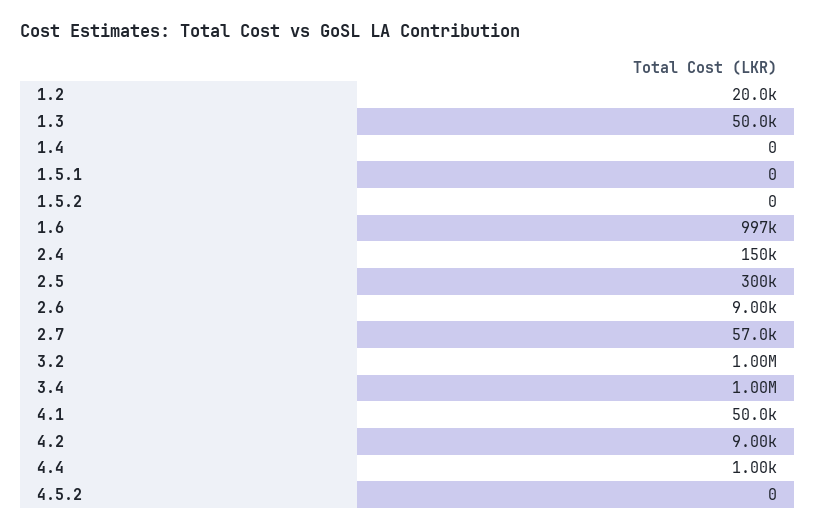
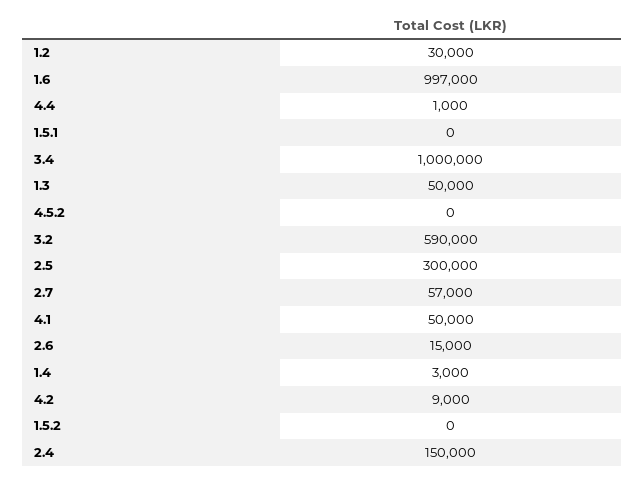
1.2: 20000 -> 30000
1.4: 0 -> 3000
2.6: 9000 -> 15000
3.2: 1000000 -> 590000

